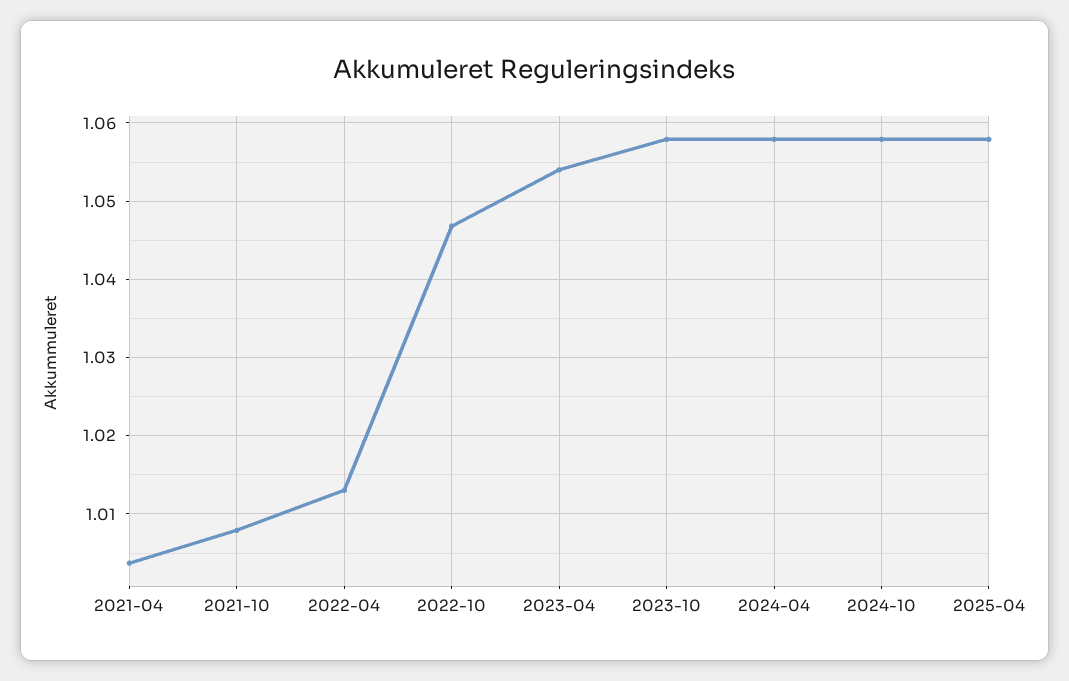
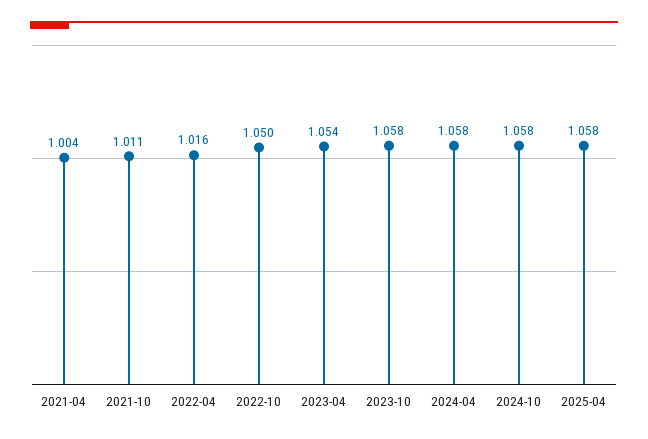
2021-10: 1.008 -> 1.011
2022-04: 1.013 -> 1.016
2022-10: 1.047 -> 1.05

